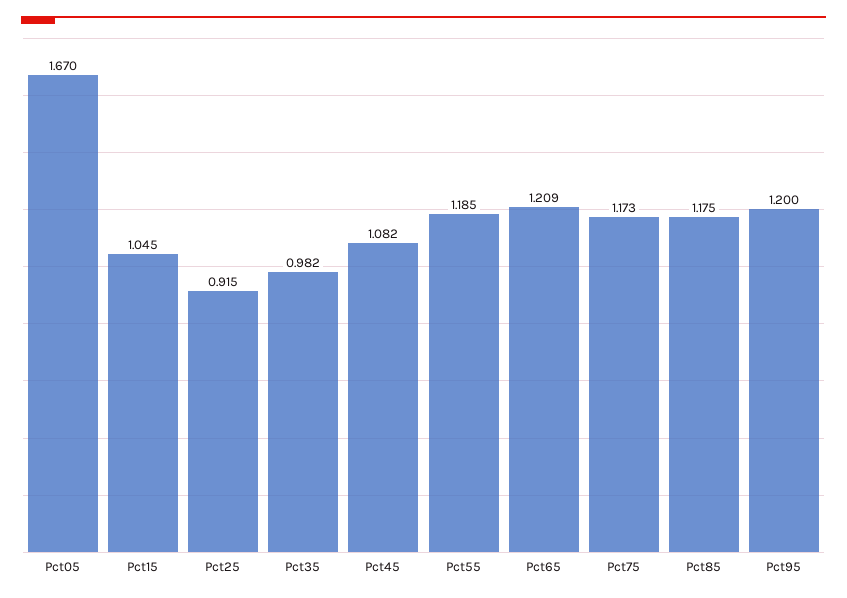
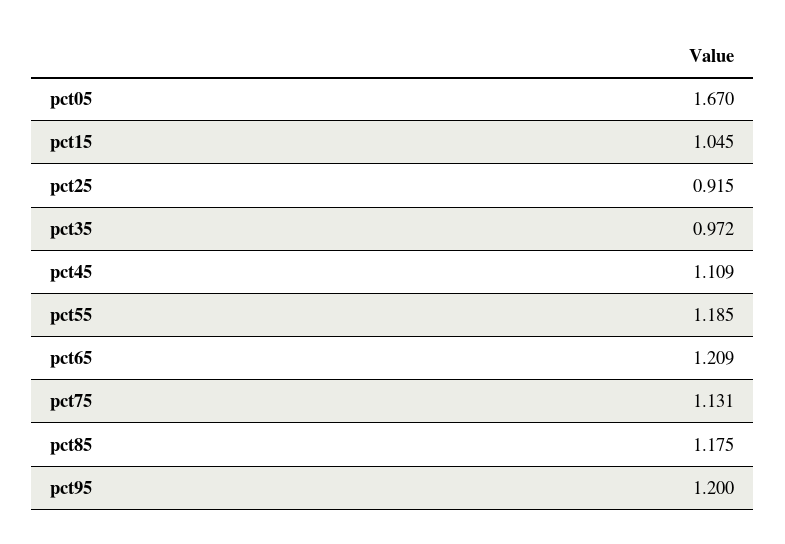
Pct35: 0.982 -> 0.972
Pct45: 1.082 -> 1.109
Pct75: 1.173 -> 1.131

